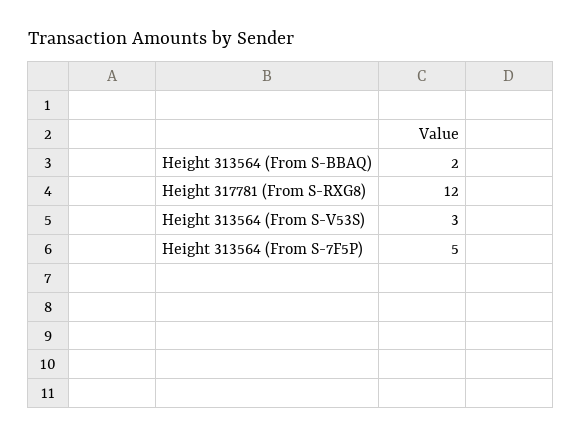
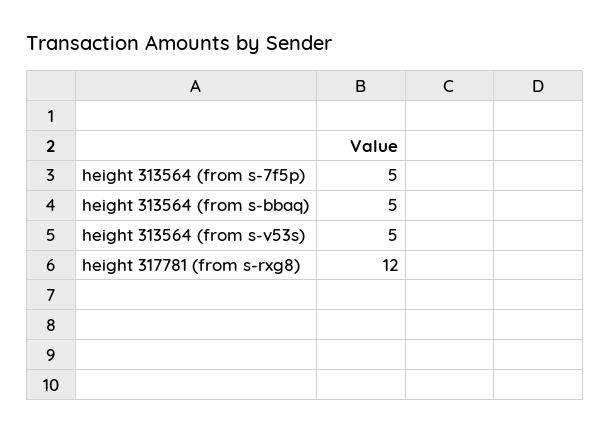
Height 313564 (From S-BBAQ): 2 -> 5
Height 313564 (From S-V53S): 3 -> 5

